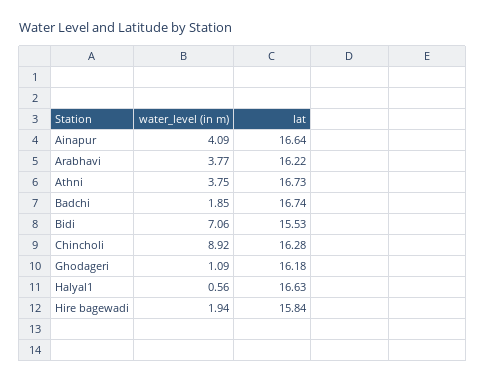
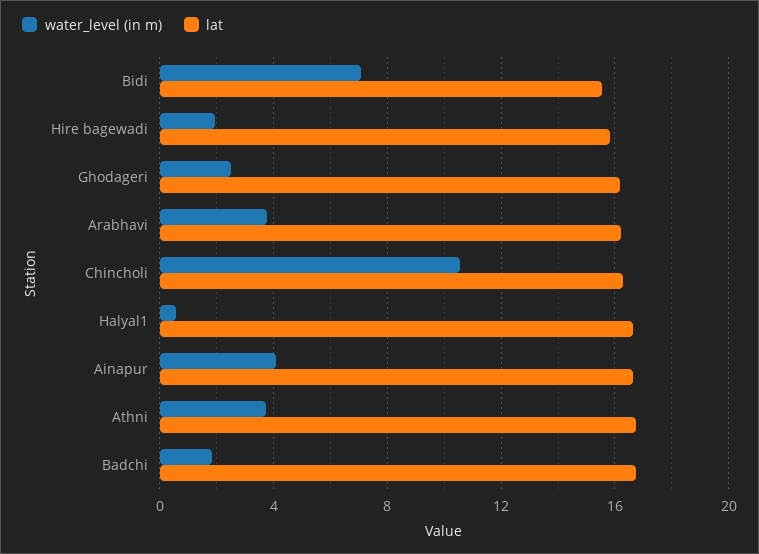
water_level (in m), Chincholi: 8.92 -> 10.5
water_level (in m), Ghodageri: 1.09 -> 2.5

